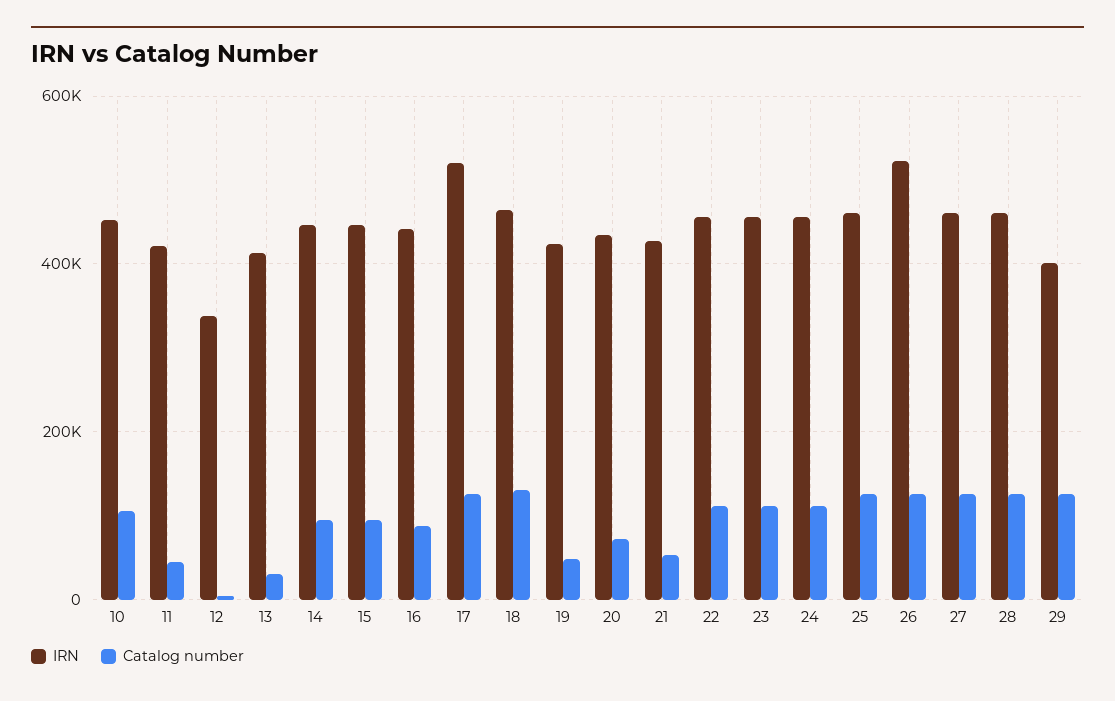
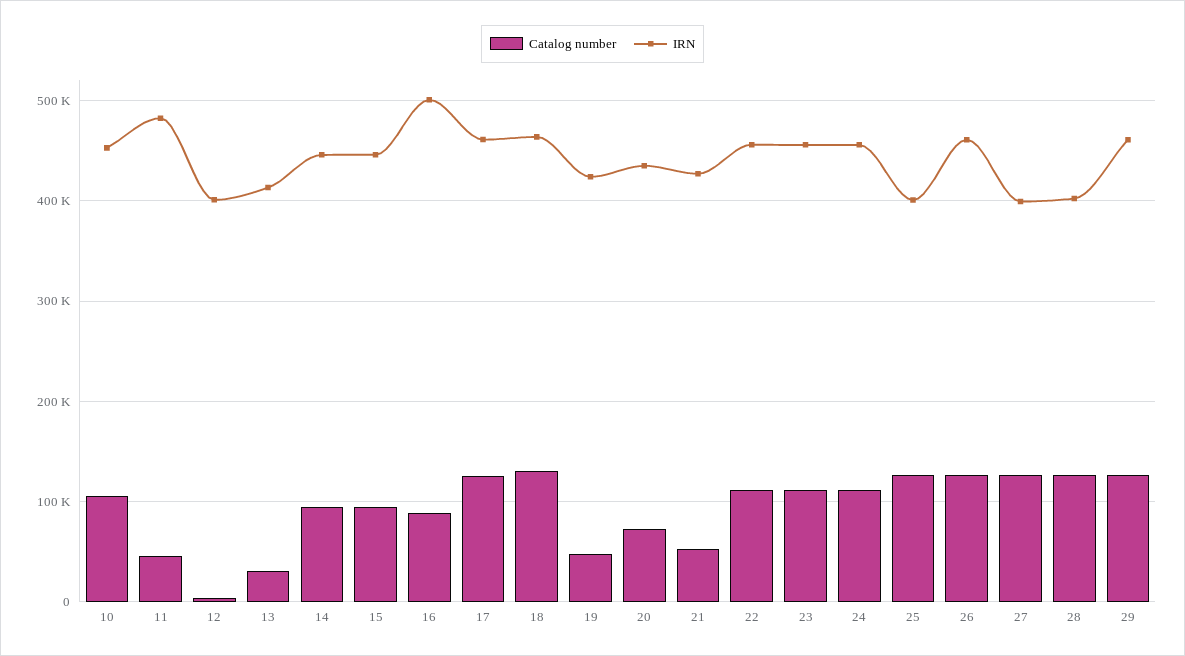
IRN, 11: 420000 -> 480000
IRN, 12: 340000 -> 400000
IRN, 16: 440000 -> 500000
IRN, 17: 520000 -> 460000
IRN, 25: 460000 -> 400000
IRN, 26: 520000 -> 460000
IRN, 27: 460000 -> 400000
IRN, 28: 460000 -> 400000
IRN, 29: 400000 -> 460000

